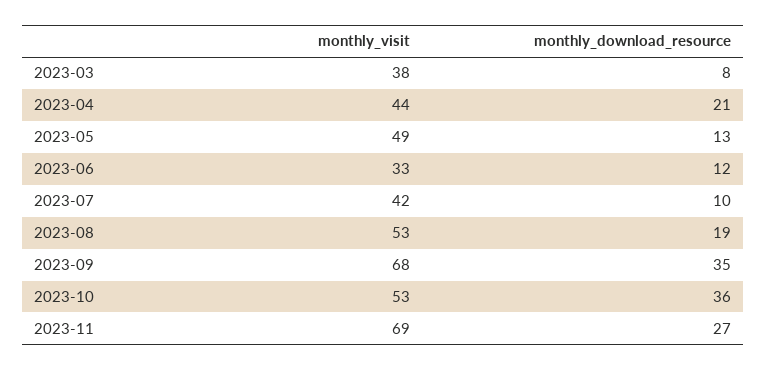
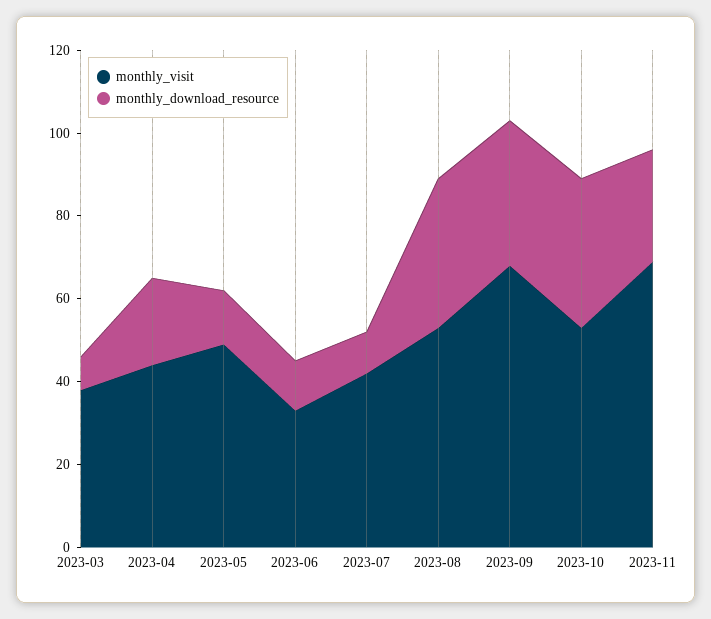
monthly_download_resource, 2023-08: 19 -> 35

